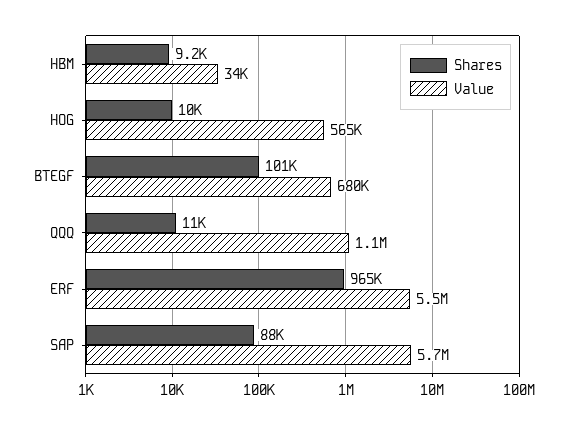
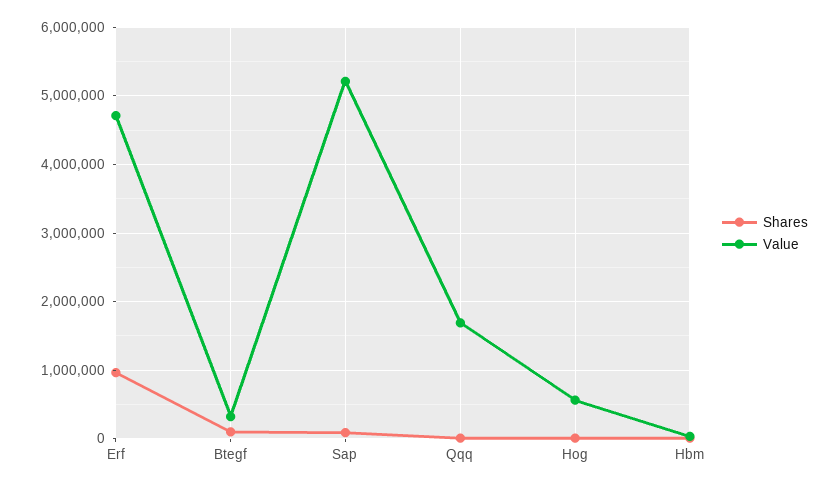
Value, BTEGF: 680000 -> 300000
Value, QQQ: 1100000 -> 1700000
Value, ERF: 5500000 -> 4700000
Value, SAP: 5700000 -> 5200000

